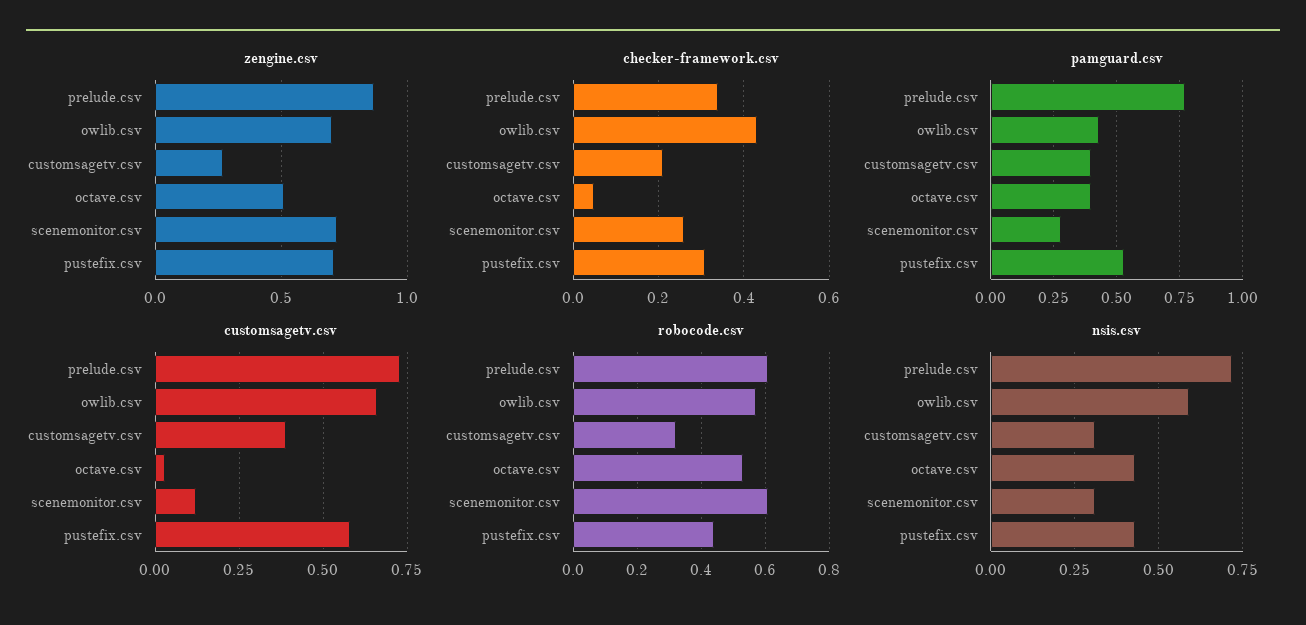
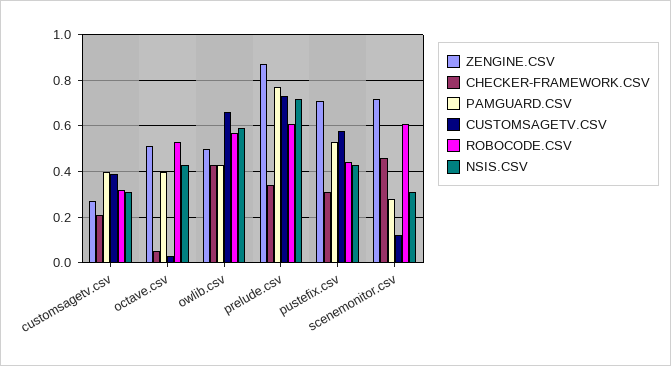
zengine.csv, owlib.csv: 0.7 -> 0.5
checker-framework.csv, scenemonitor.csv: 0.25 -> 0.45

